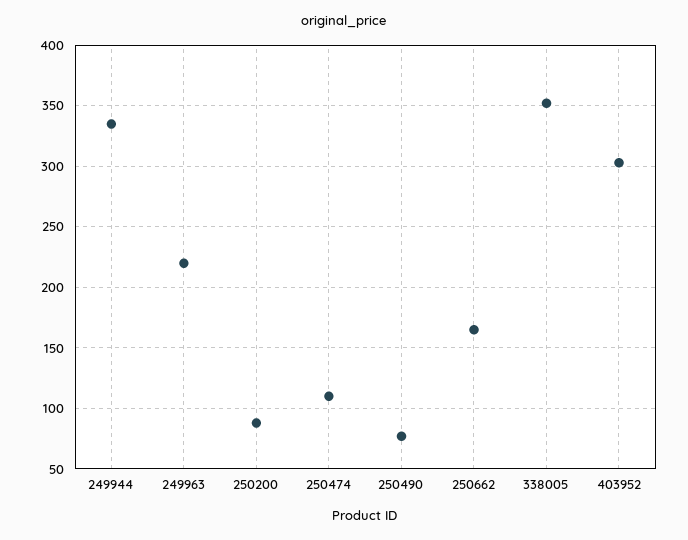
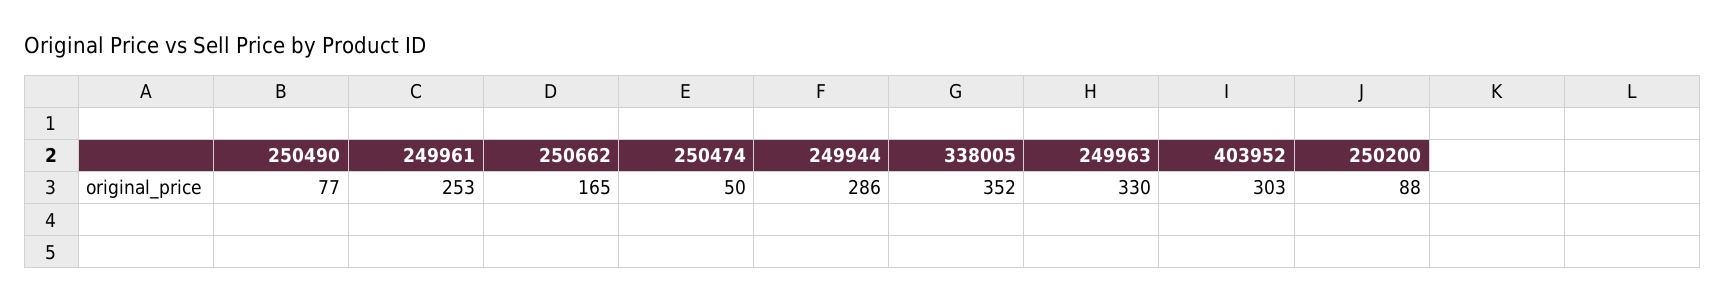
249944: 335 -> 286
249963: 220 -> 330
250474: 110 -> 50
249961: none -> 253

